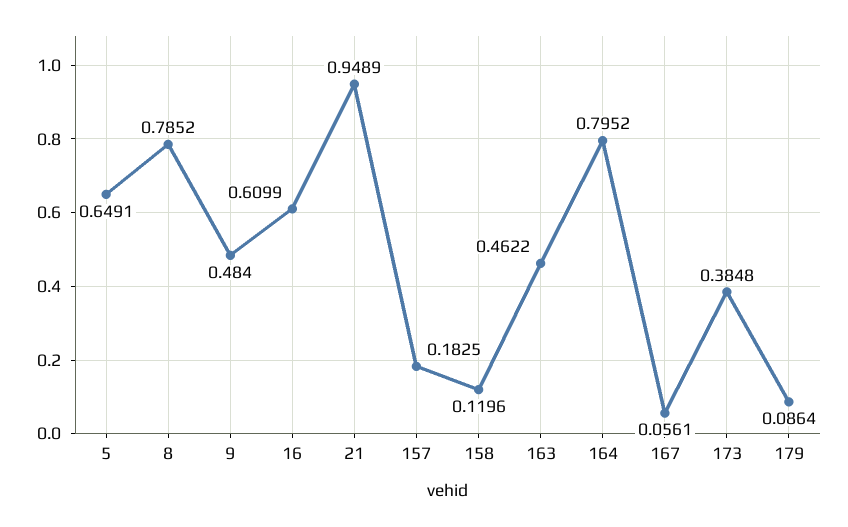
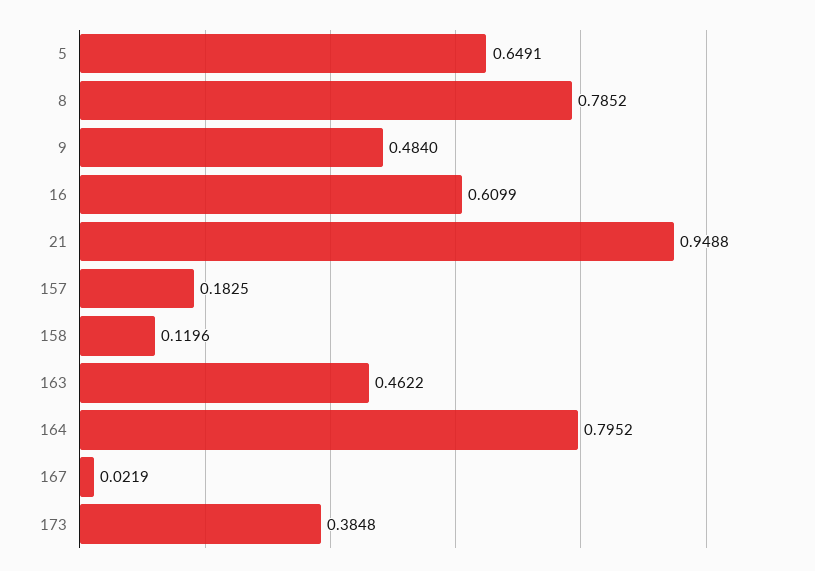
21: 0.9489 -> 0.9488
167: 0.0561 -> 0.0219
179: 0.0864 -> none

